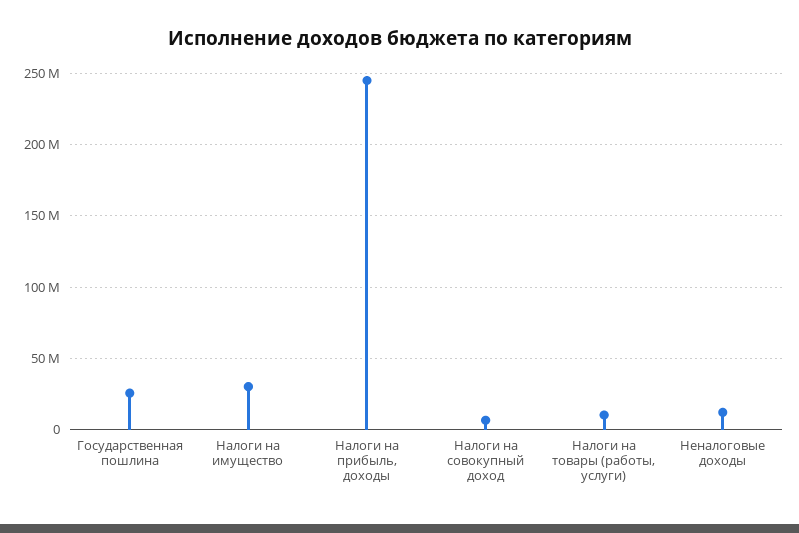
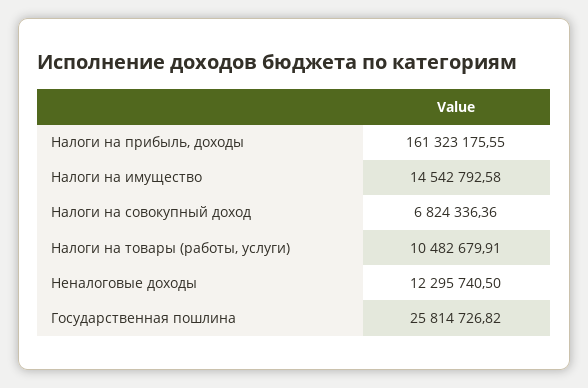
Налоги на имущество: 30000000 -> 14542792.58
Налоги на прибыль, доходы: 245000000 -> 161323175.55

